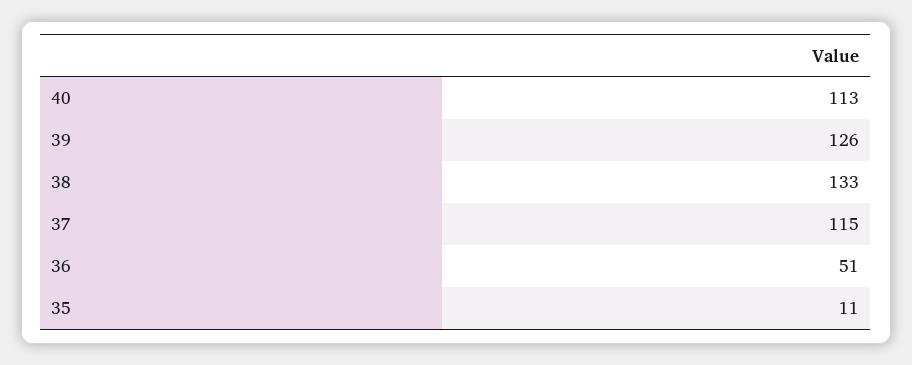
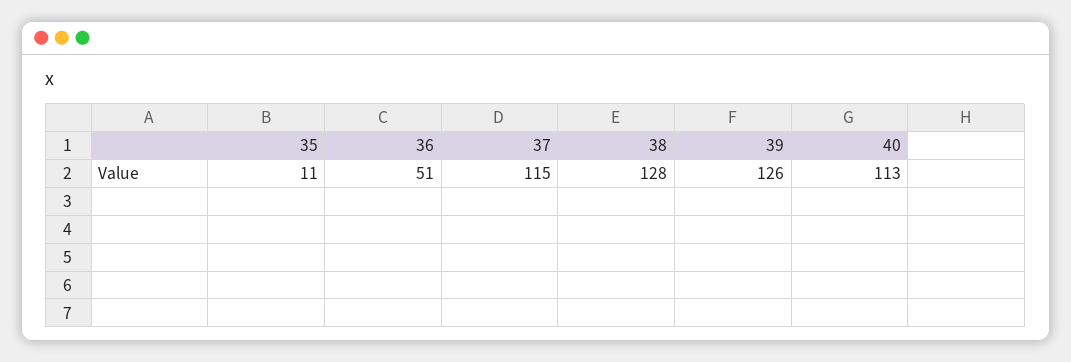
38: 133 -> 128

